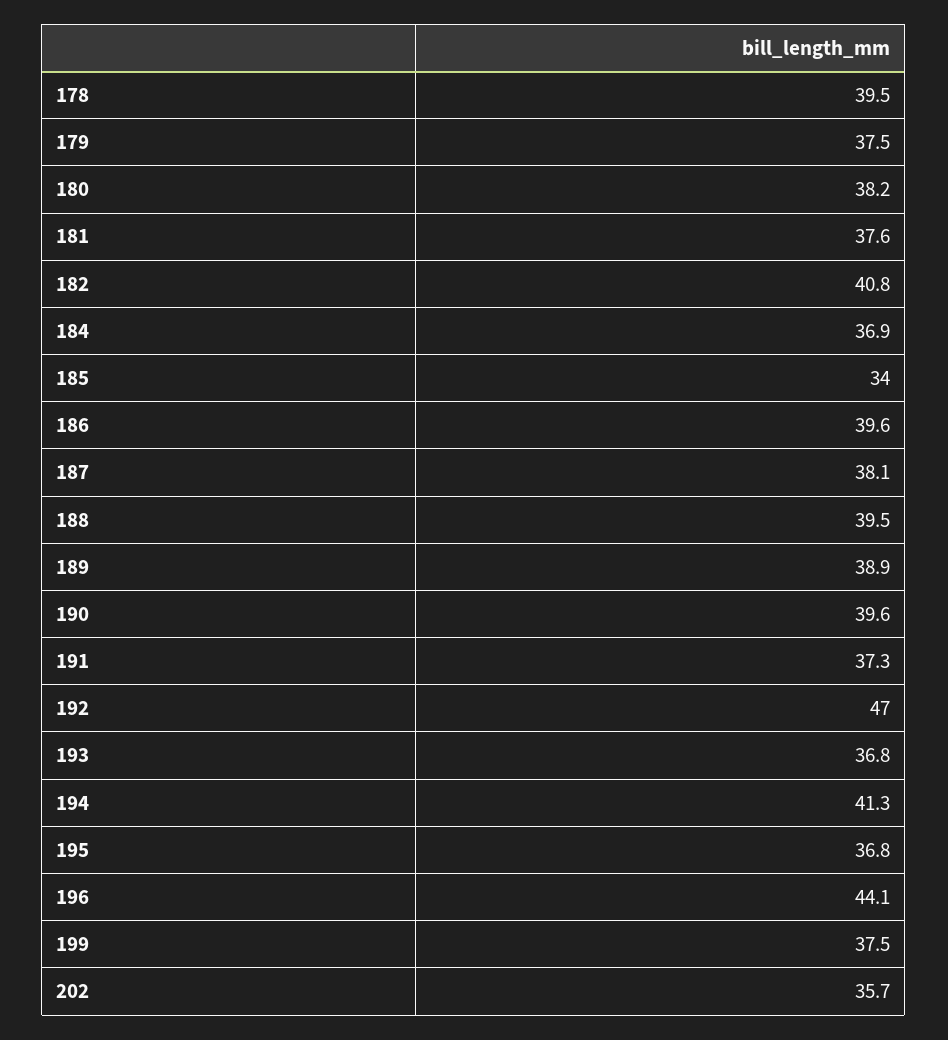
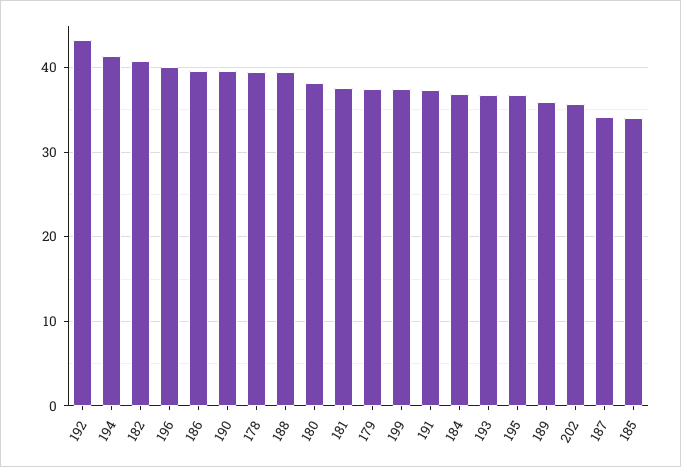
187: 38.1 -> 34
189: 38.9 -> 36
192: 47 -> 43
196: 44.1 -> 40

